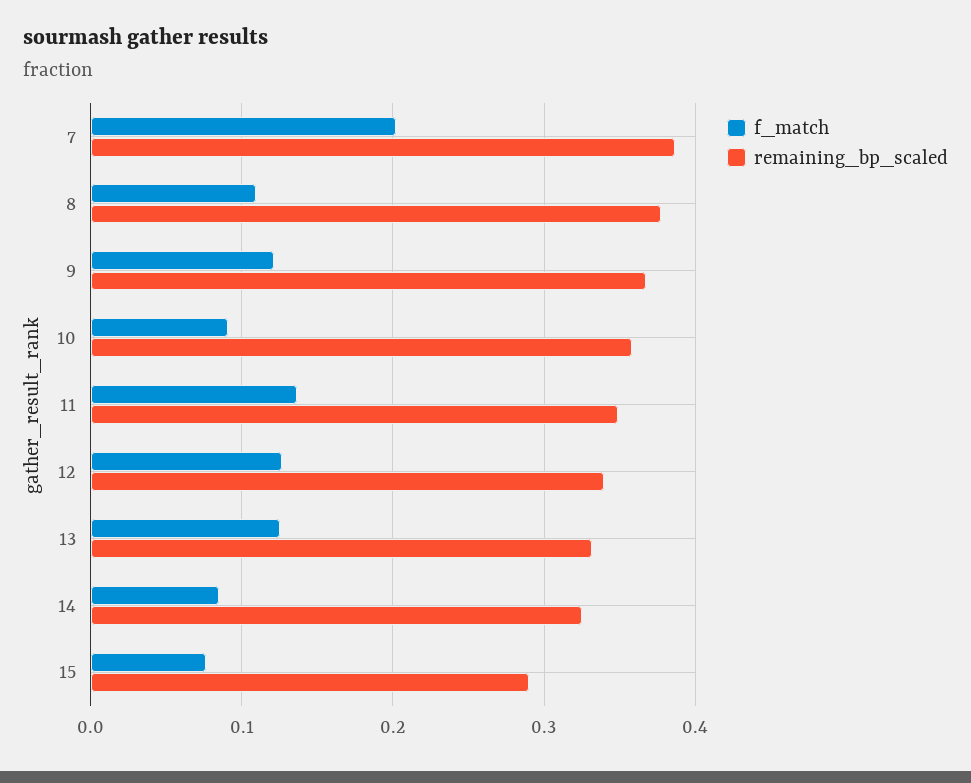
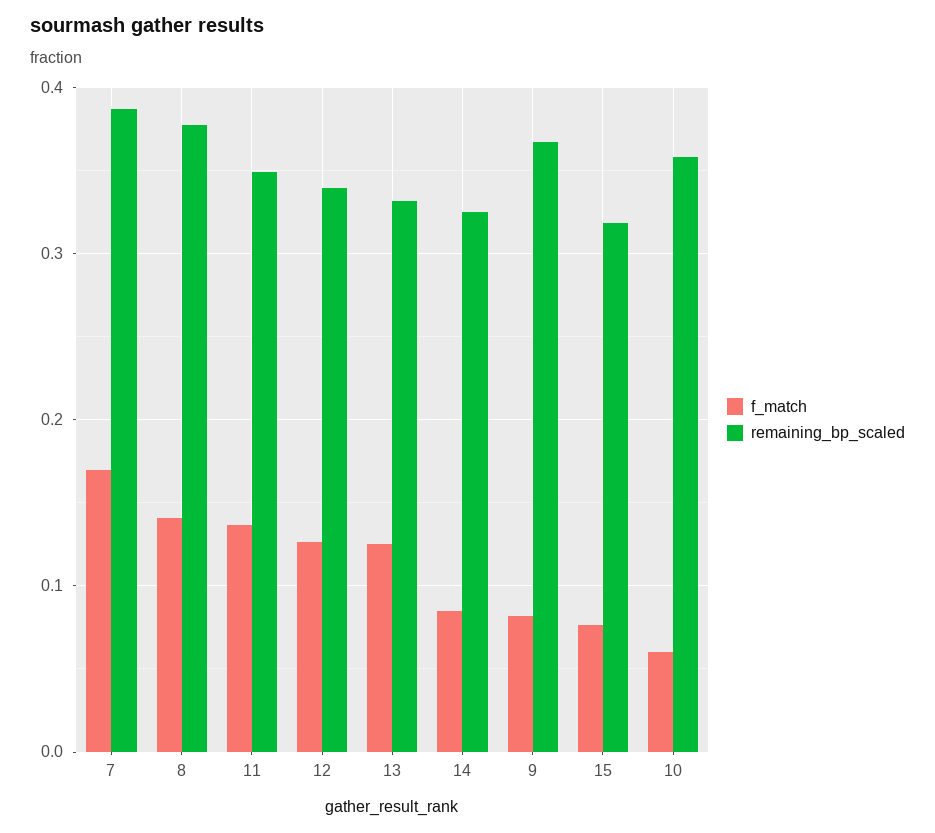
f_match, 7: 0.2 -> 0.17
f_match, 8: 0.11 -> 0.14
f_match, 9: 0.12 -> 0.08
f_match, 10: 0.09 -> 0.06
remaining_bp_scaled, 15: 0.29 -> 0.32

